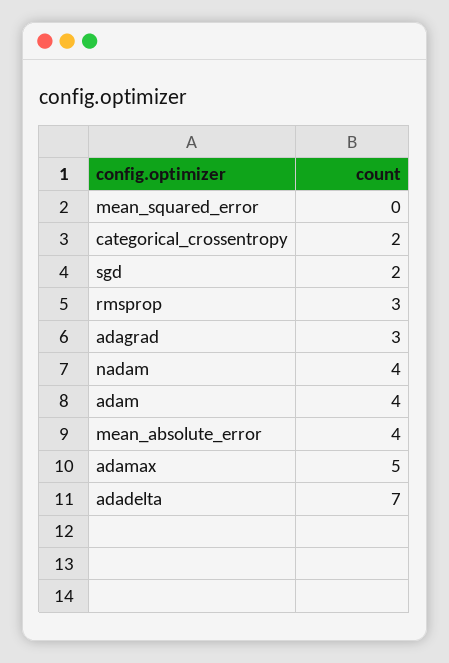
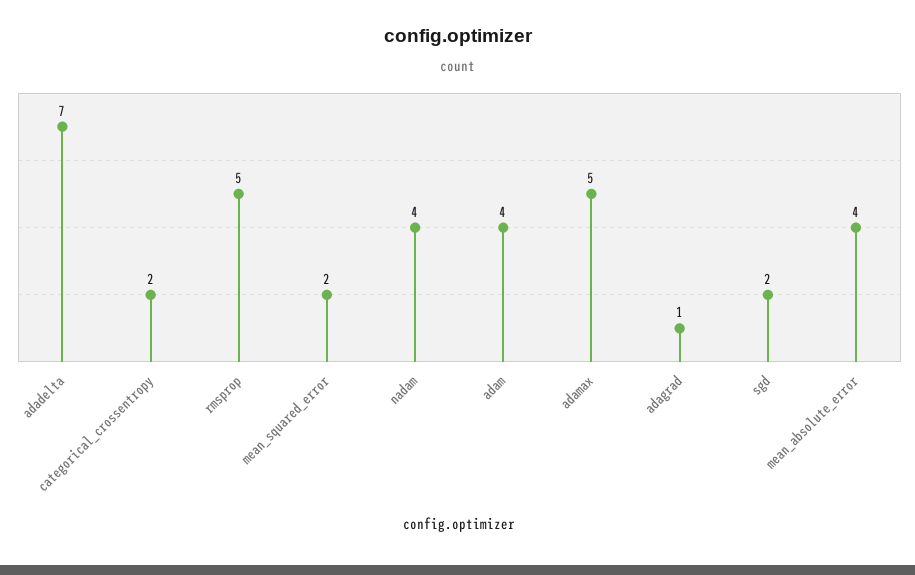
mean_squared_error: 0 -> 2
rmsprop: 3 -> 5
adagrad: 3 -> 1

